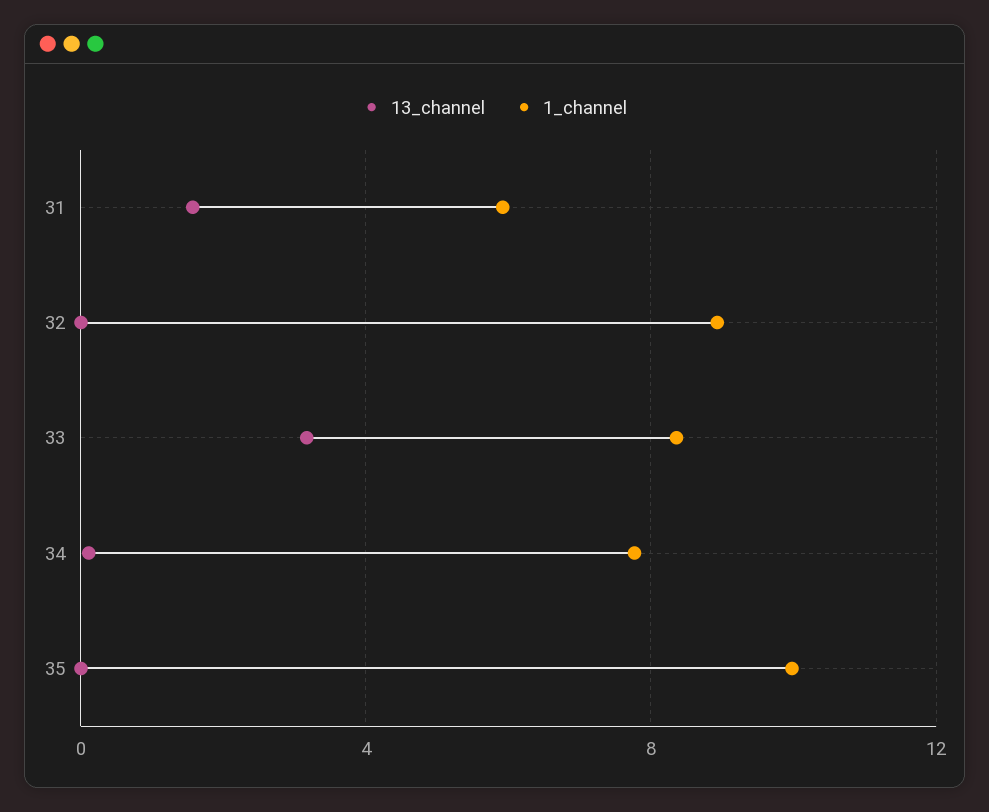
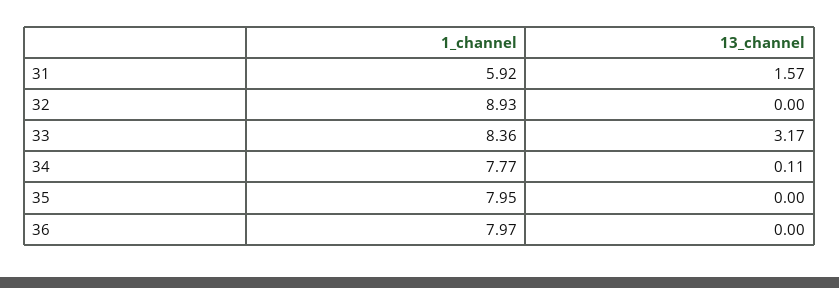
1_channel, 35: 10 -> 7.95
1_channel, 36: none -> 7.97
13_channel, 36: none -> 0

